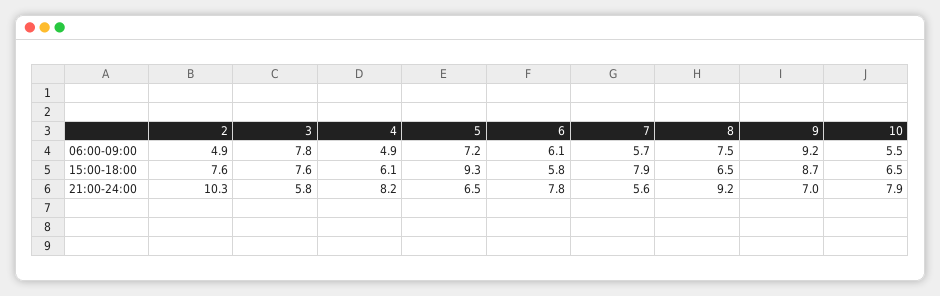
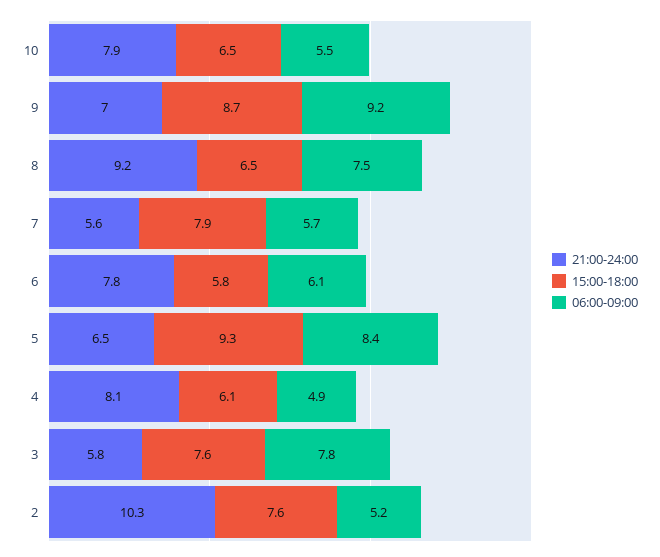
06:00-09:00, 2: 4.9 -> 5.2
06:00-09:00, 5: 7.2 -> 8.4
21:00-24:00, 4: 8.2 -> 8.1

